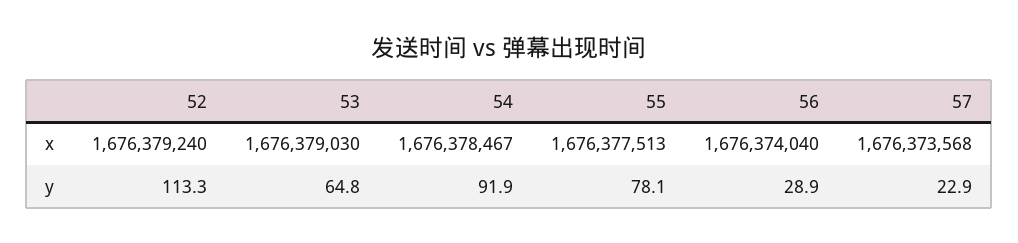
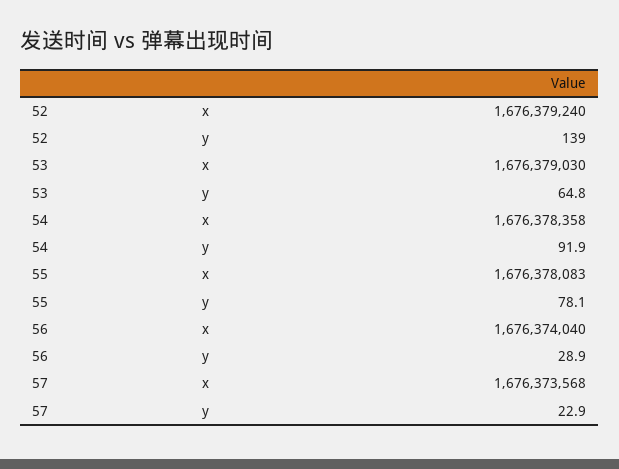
54, x: 1676378467 -> 1676378358
55, x: 1676377513 -> 1676378083
52, y: 113.3 -> 139

